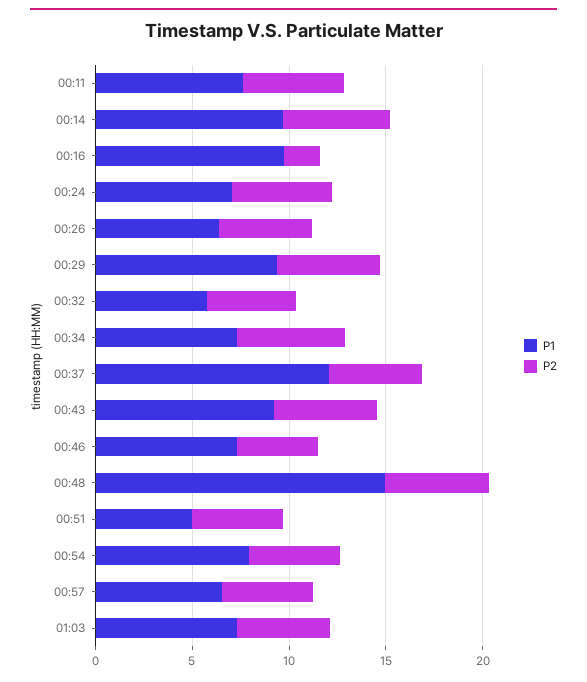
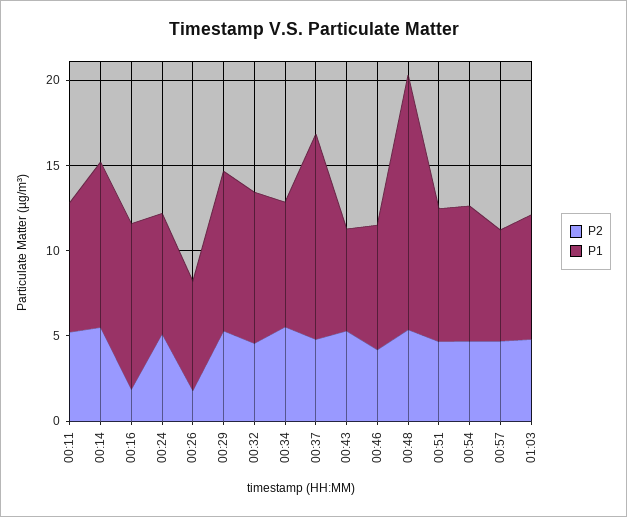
P2, 00:26: 5 -> 2
P1, 00:32: 6 -> 9
P1, 00:43: 9 -> 6
P1, 00:51: 5 -> 8

